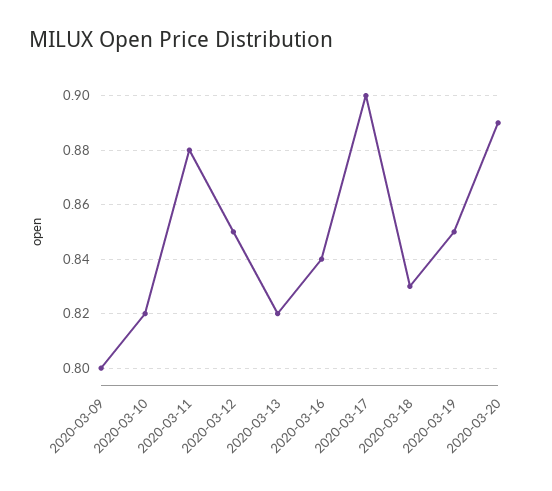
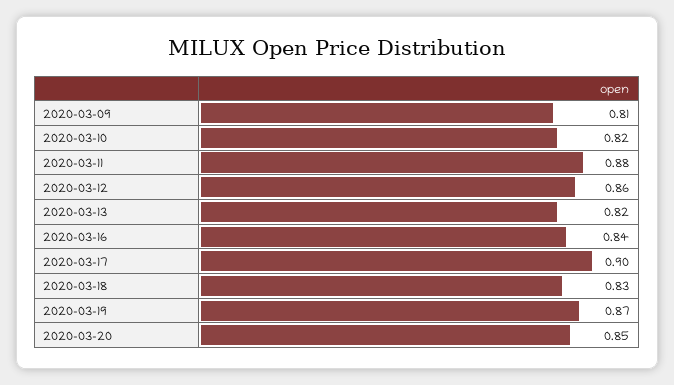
2020-03-09: 0.8 -> 0.81
2020-03-12: 0.85 -> 0.86
2020-03-19: 0.85 -> 0.87
2020-03-20: 0.89 -> 0.85

